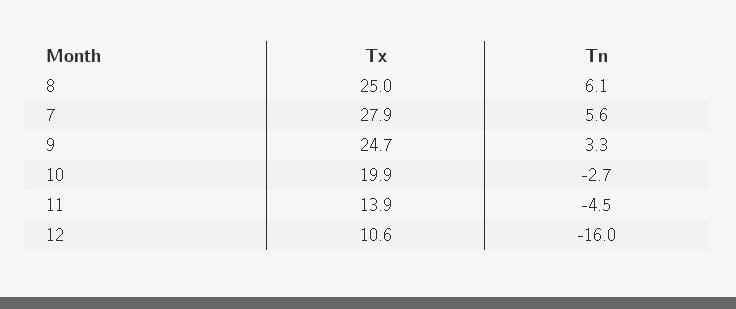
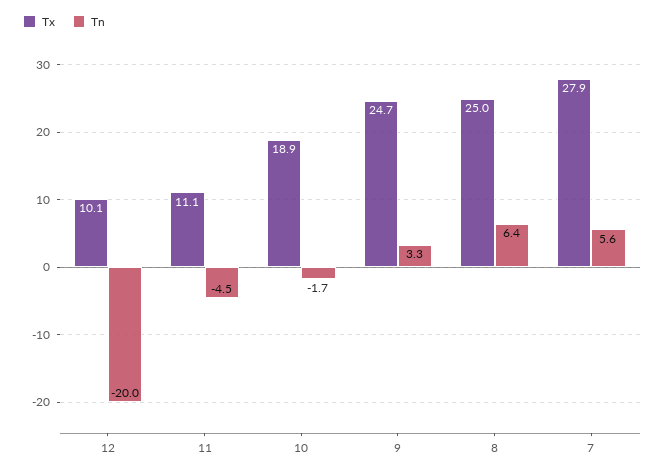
Tn, 8: 6.1 -> 6.4
Tx, 10: 19.9 -> 18.9
Tn, 10: -2.7 -> -1.7
Tx, 11: 13.9 -> 11.1
Tx, 12: 10.6 -> 10.1
Tn, 12: -16 -> -20

